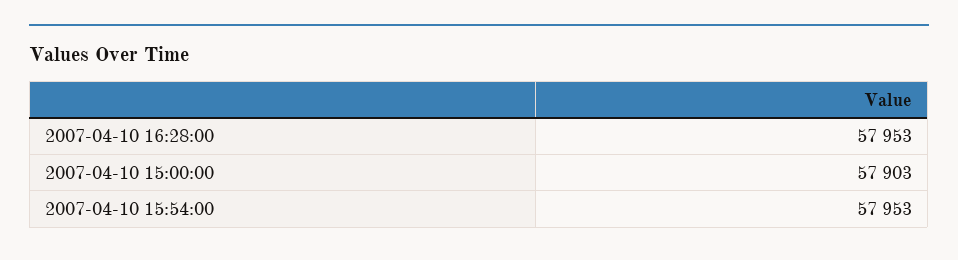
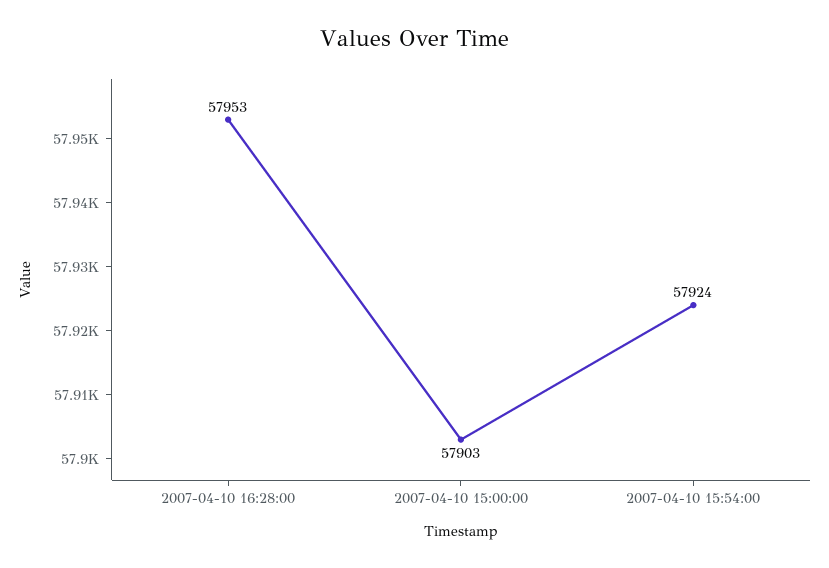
2007-04-10 15:54:00: 57953 -> 57924

